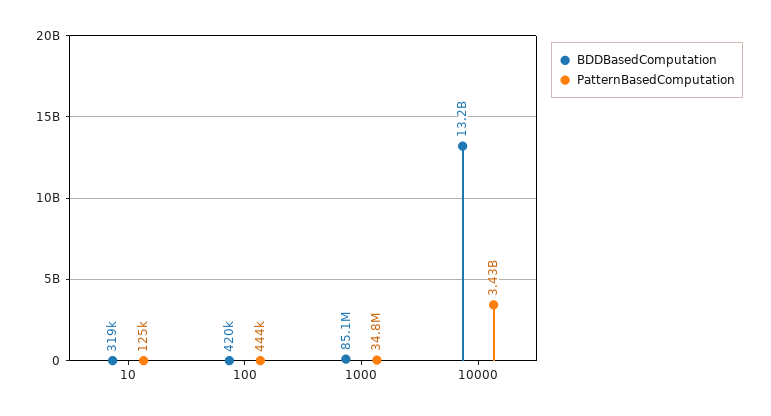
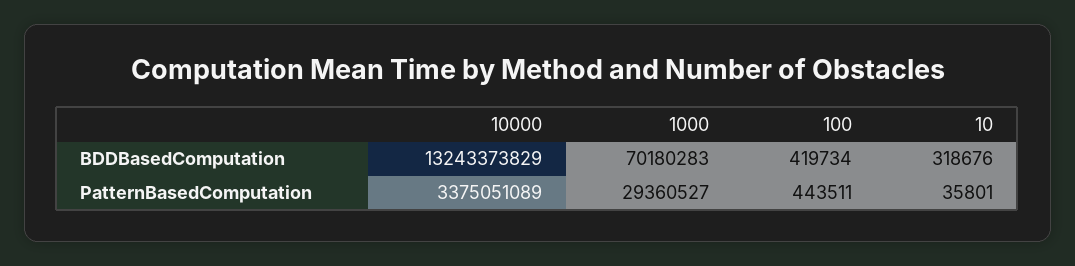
PatternBasedComputation, 10: 125000 -> 35801
BDDBasedComputation, 1000: 85100000 -> 70180283
PatternBasedComputation, 1000: 34800000 -> 29360527
PatternBasedComputation, 10000: 3430000000 -> 3375051089

